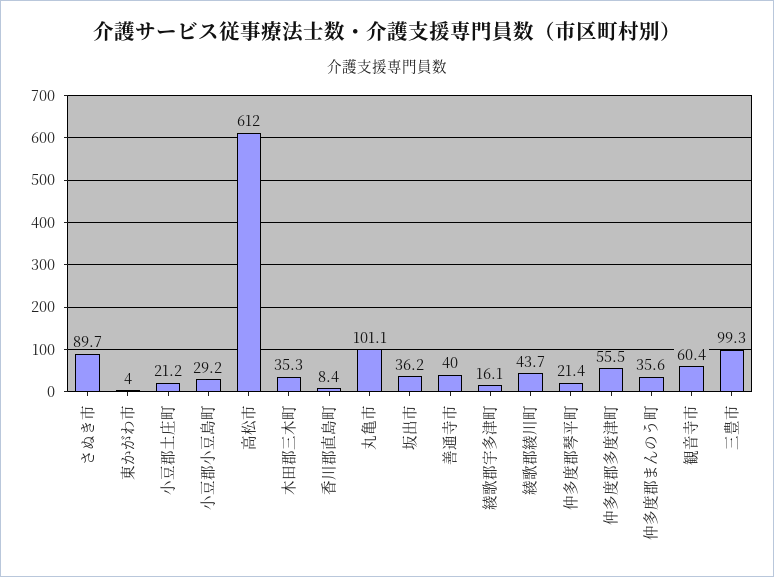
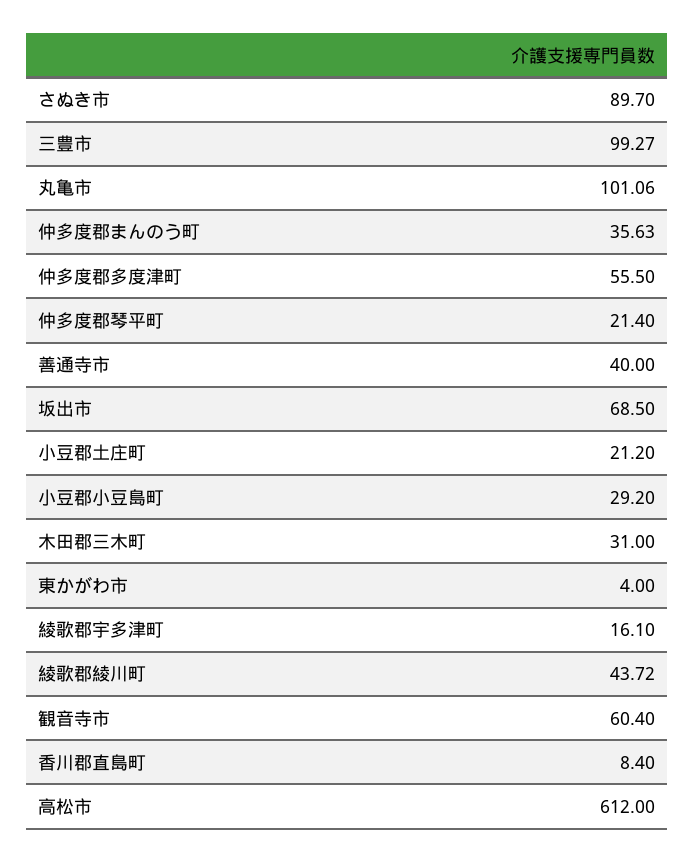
木田郡三木町: 35.3 -> 31
坂出市: 36.2 -> 68.5

